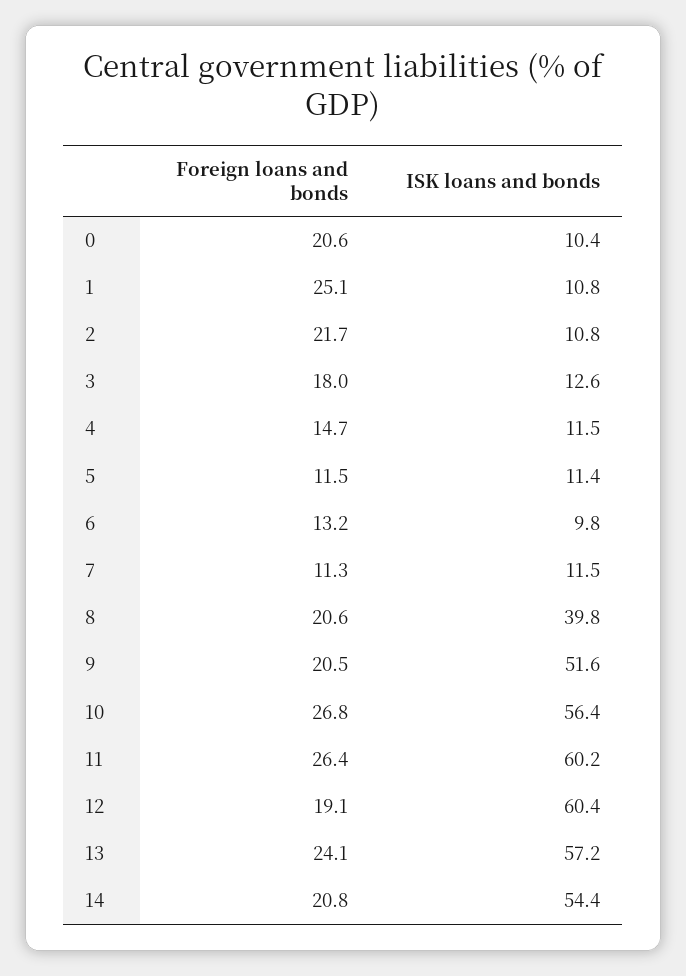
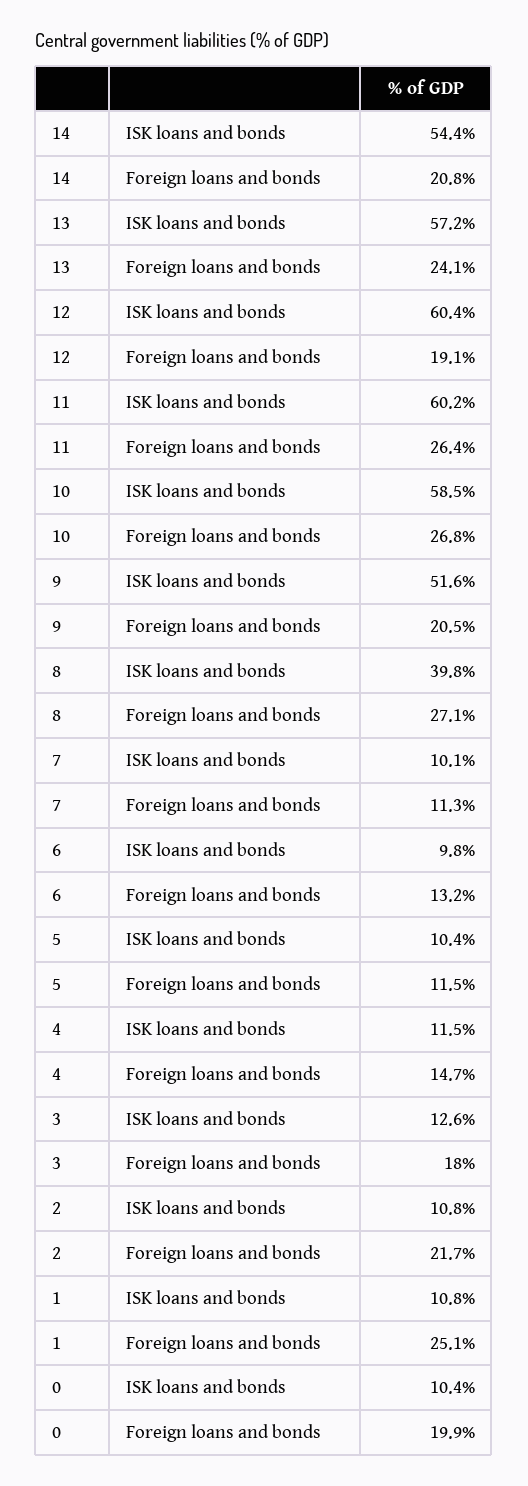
Foreign loans and bonds, 0: 20.6 -> 19.9
ISK loans and bonds, 5: 11.4 -> 10.4
ISK loans and bonds, 7: 11.5 -> 10.1
Foreign loans and bonds, 8: 20.6 -> 27.1
ISK loans and bonds, 10: 56.4 -> 58.5

